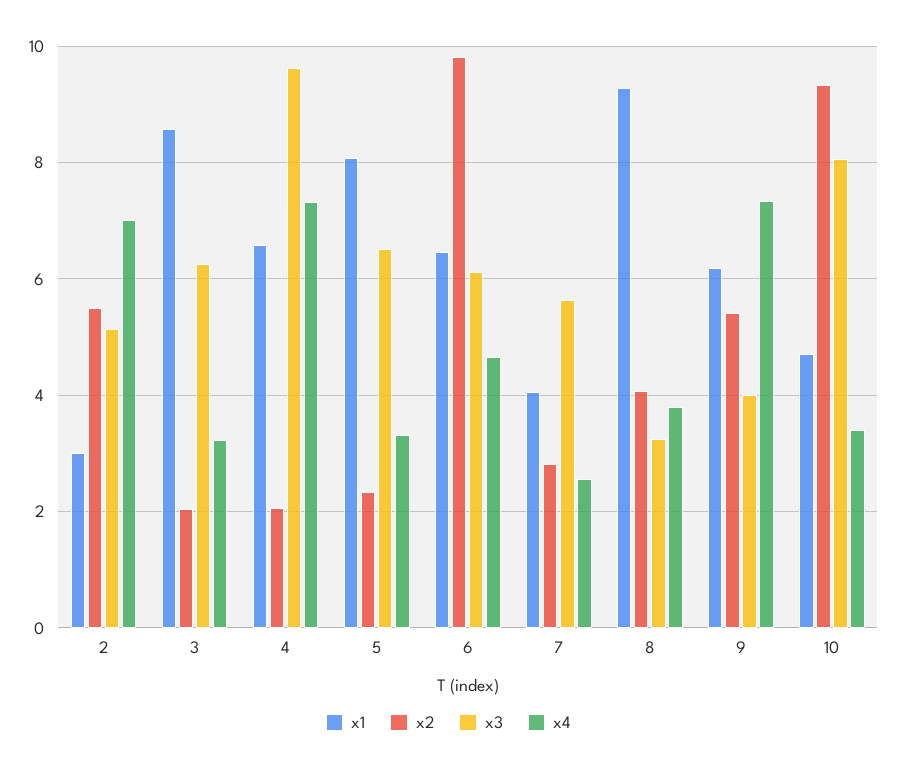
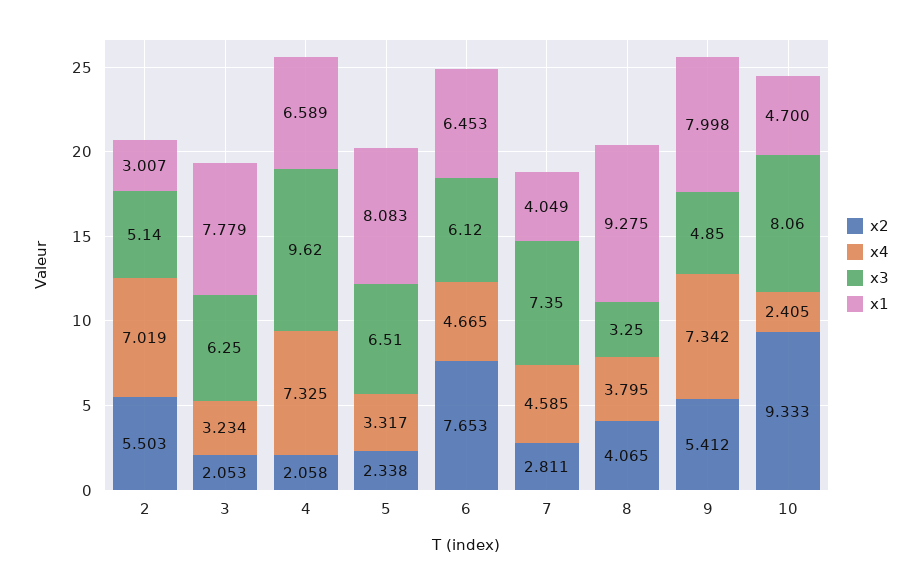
x1, 3: 8.6 -> 7.779
x2, 6: 9.8 -> 7.653
x3, 7: 5.6 -> 7.35
x4, 7: 2.6 -> 4.585
x1, 9: 6.2 -> 7.998
x3, 9: 4 -> 4.85
x4, 10: 3.4 -> 2.405

